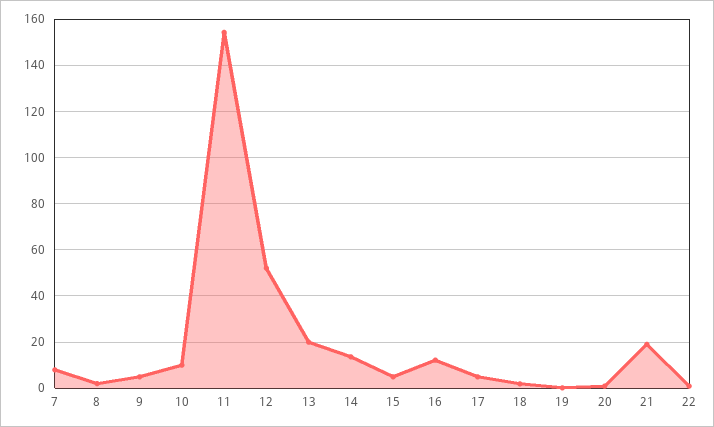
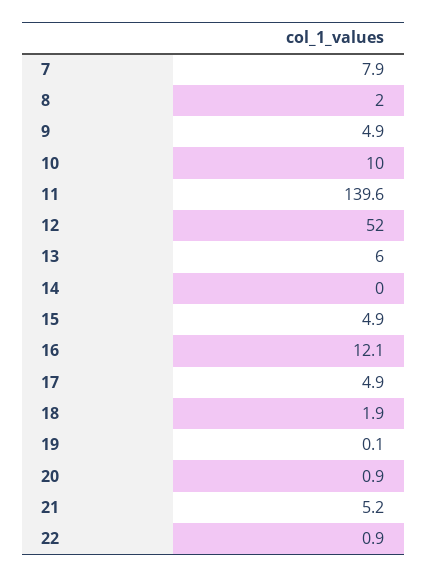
11: 155 -> 139.6
13: 20 -> 6
14: 15 -> 0
21: 20 -> 5.2

